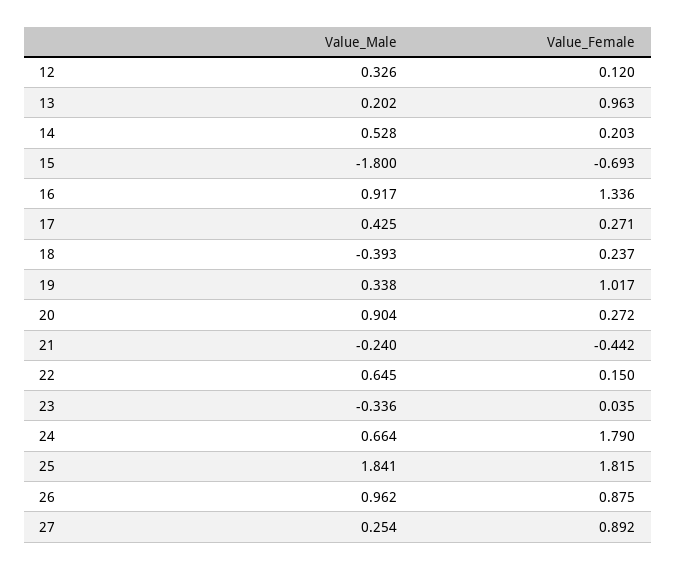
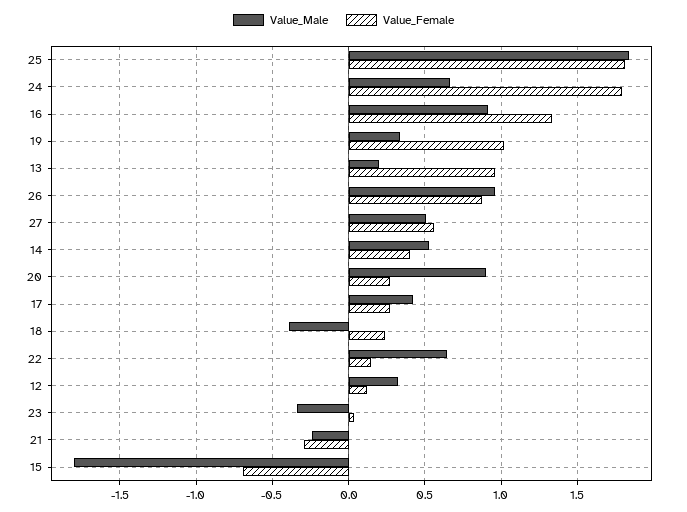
Value_Female, 14: 0.203 -> 0.4
Value_Female, 21: -0.442 -> -0.3
Value_Male, 27: 0.254 -> 0.5
Value_Female, 27: 0.892 -> 0.55

